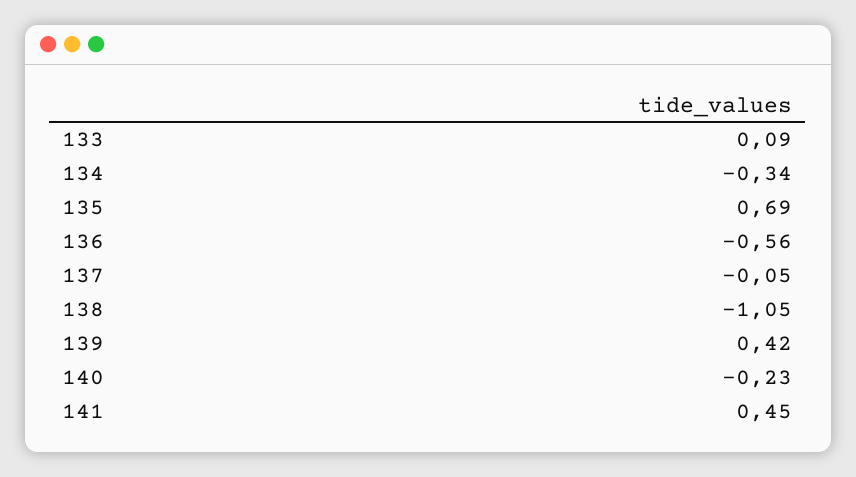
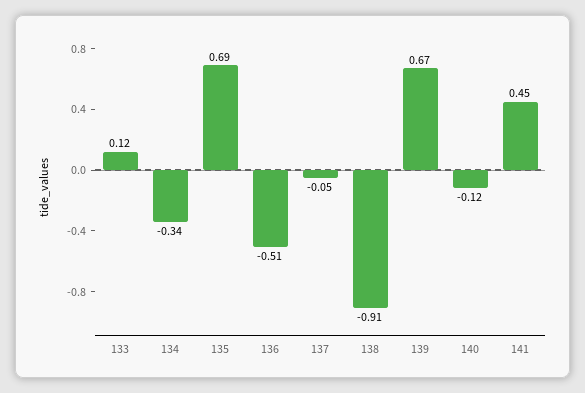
133: 0.09 -> 0.12
136: -0.56 -> -0.51
138: -1.05 -> -0.91
139: 0.42 -> 0.67
140: -0.23 -> -0.12

